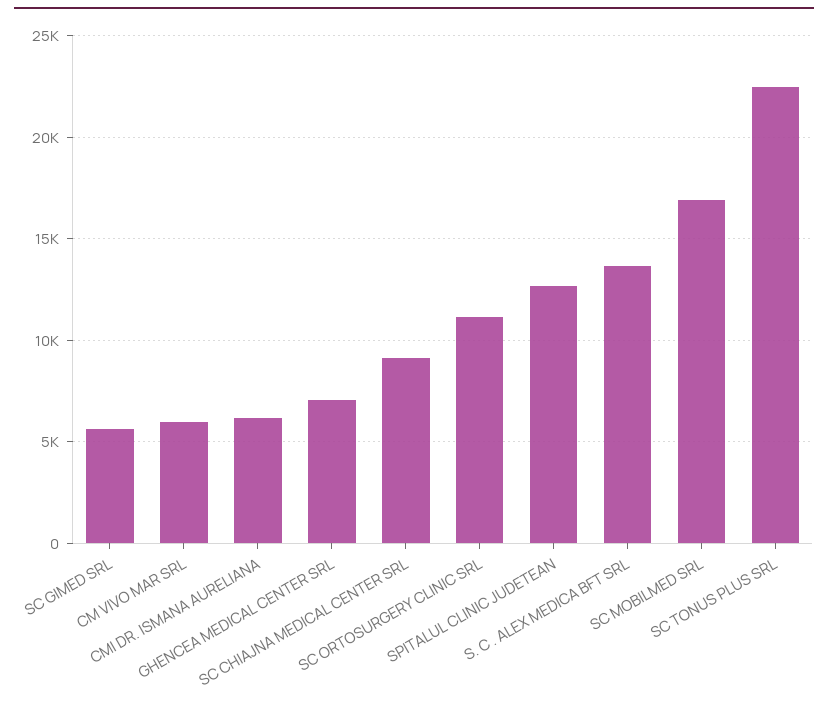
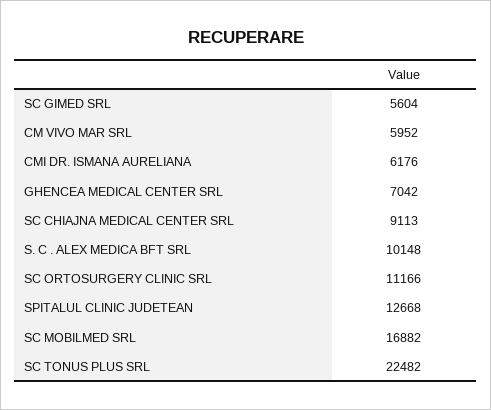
S. C . ALEX MEDICA BFT SRL: 13500 -> 10148

